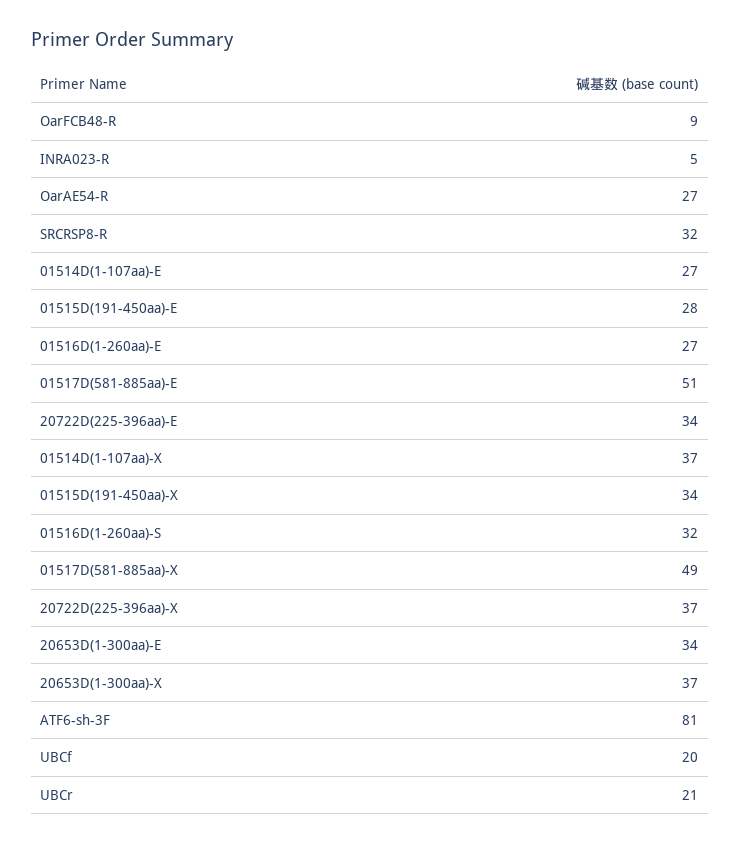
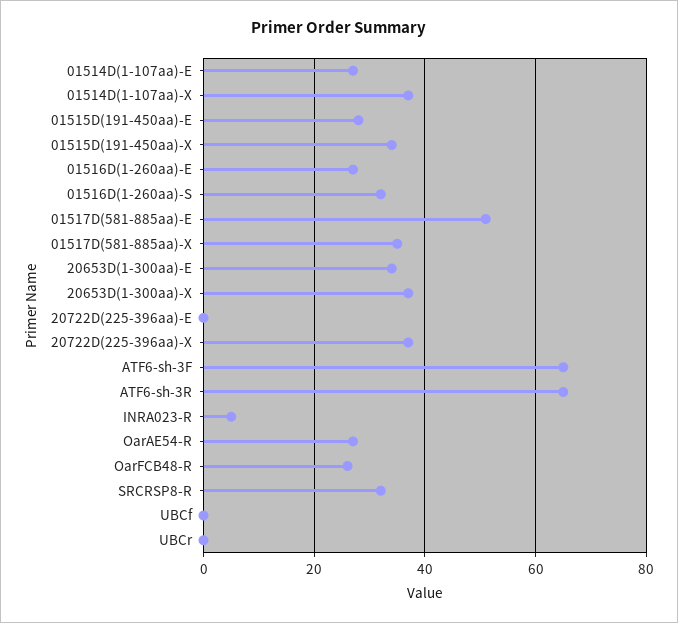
OarFCB48-R: 9 -> 25
20722D(225-396aa)-E: 34 -> 0
01517D(581-885aa)-X: 49 -> 35
ATF6-sh-3F: 81 -> 65
UBCf: 20 -> 0
UBCr: 21 -> 0
ATF6-sh-3R: none -> 65

